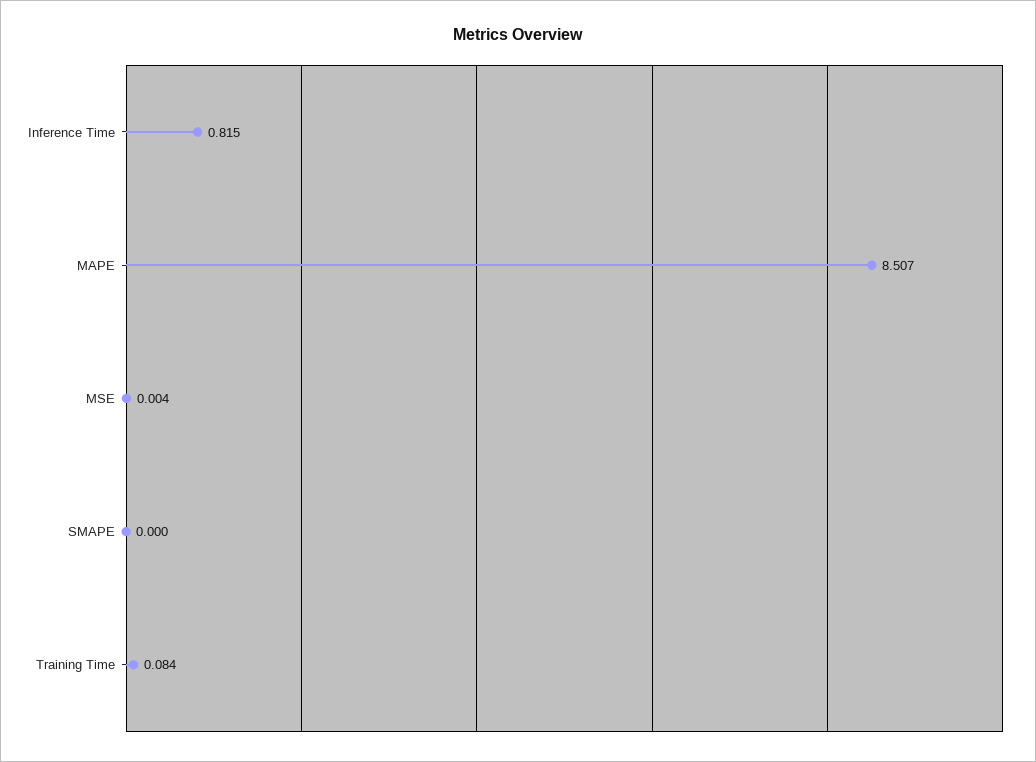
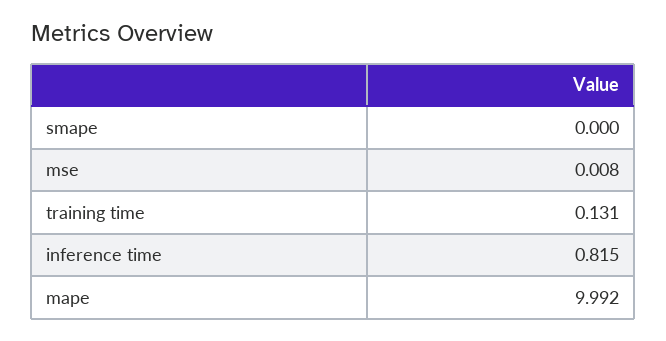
MAPE: 8.507 -> 9.992
MSE: 0.004 -> 0.008
Training Time: 0.084 -> 0.131

